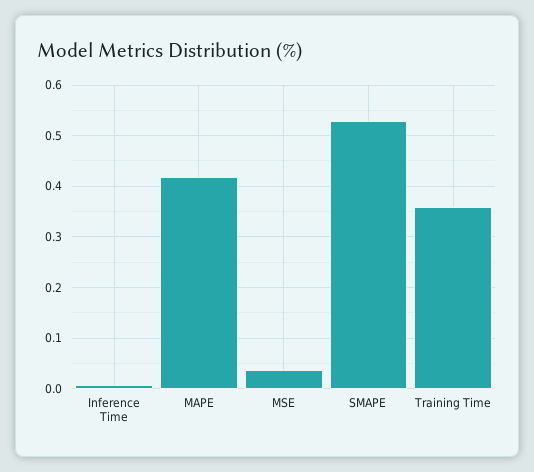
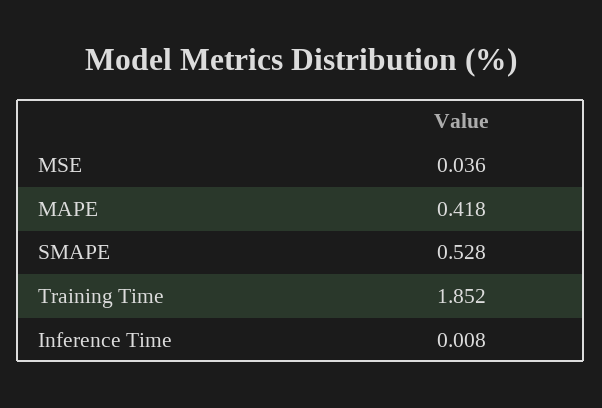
Training Time: 0.36 -> 1.852

